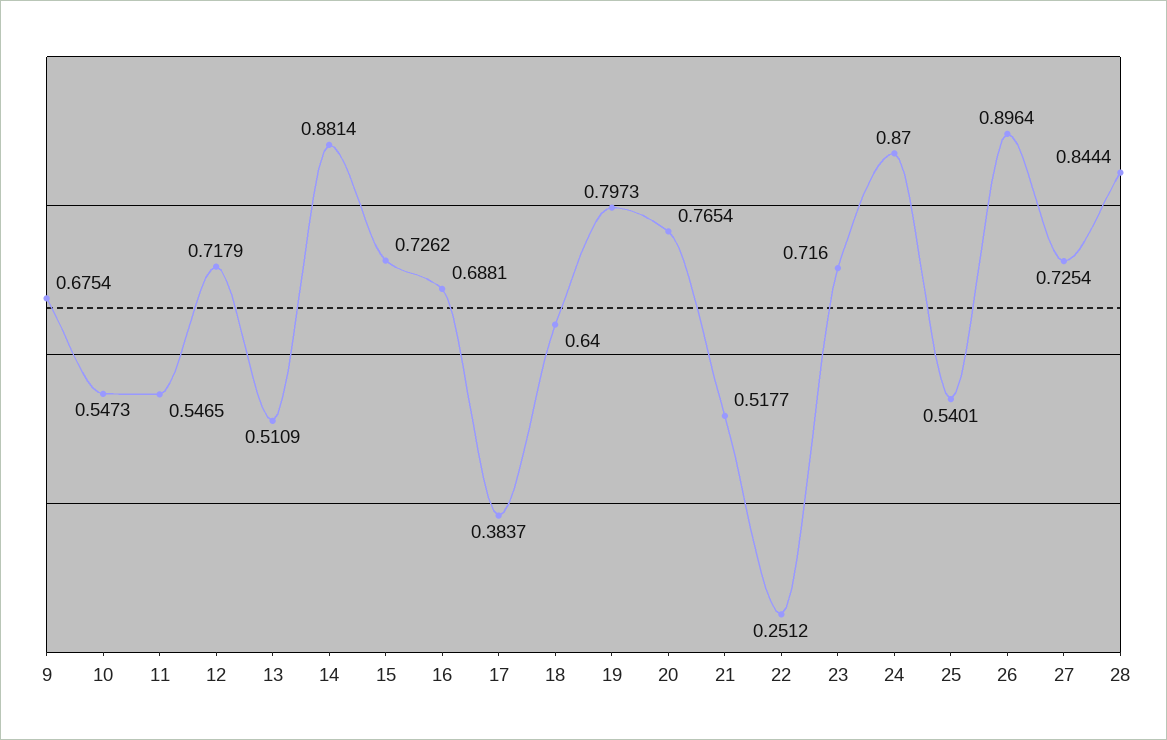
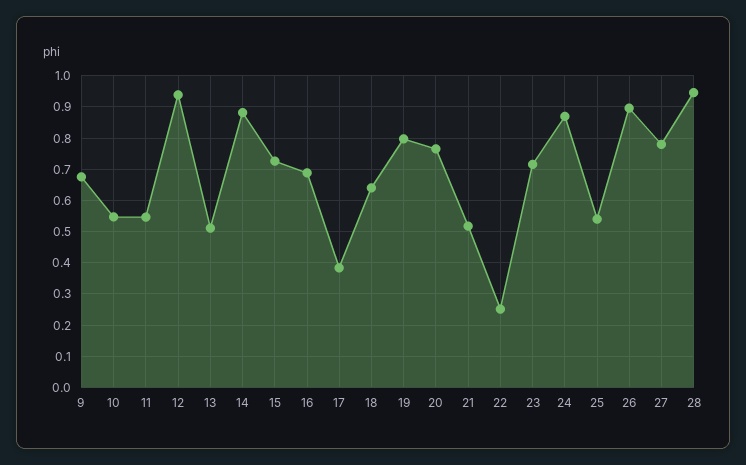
12: 0.7179 -> 0.94
27: 0.7254 -> 0.78
28: 0.8444 -> 0.94

